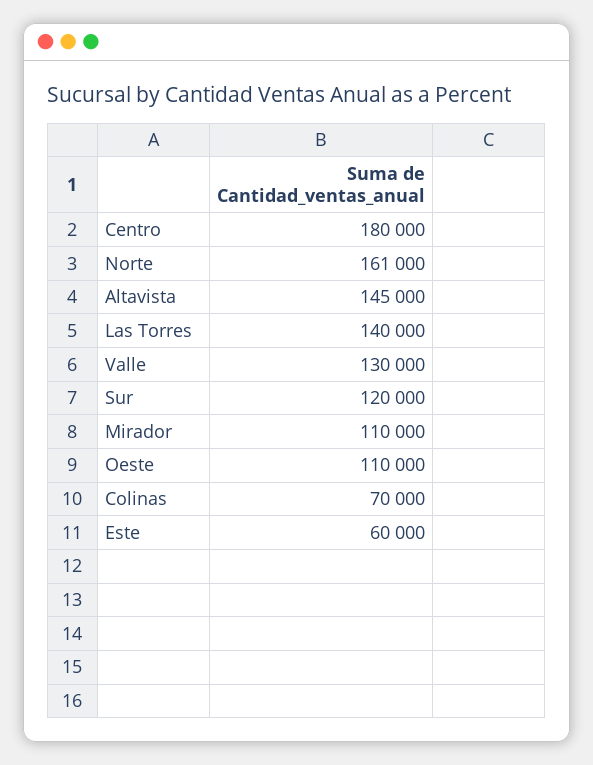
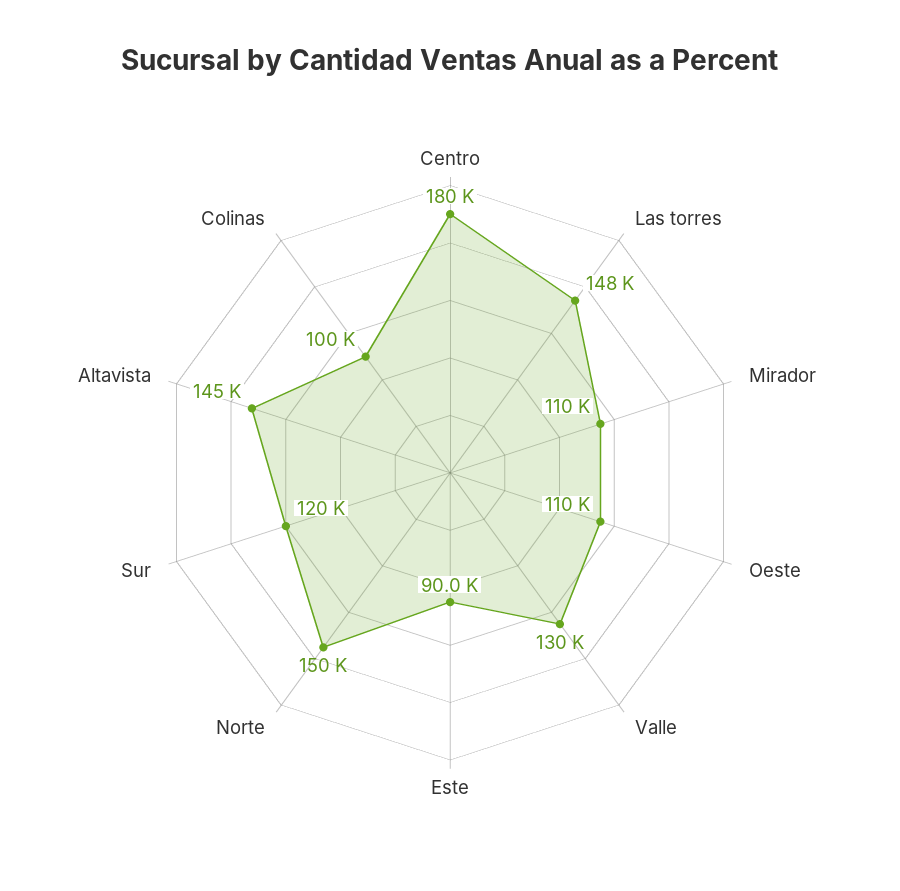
Norte: 161000 -> 150000
Las Torres: 140000 -> 148000
Colinas: 70000 -> 100000
Este: 60000 -> 90000

